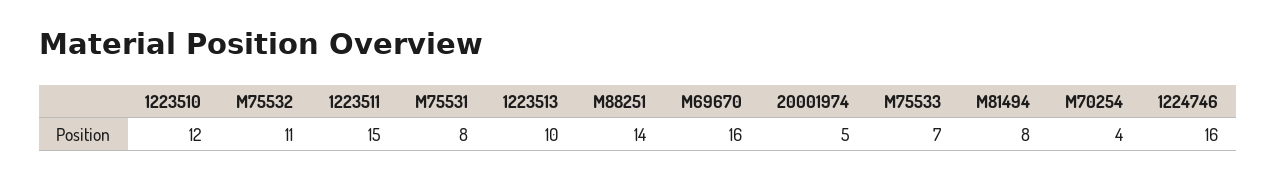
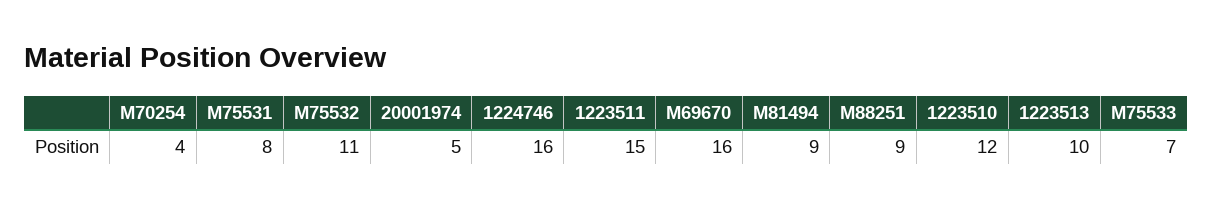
M88251: 14 -> 9
M81494: 8 -> 9

